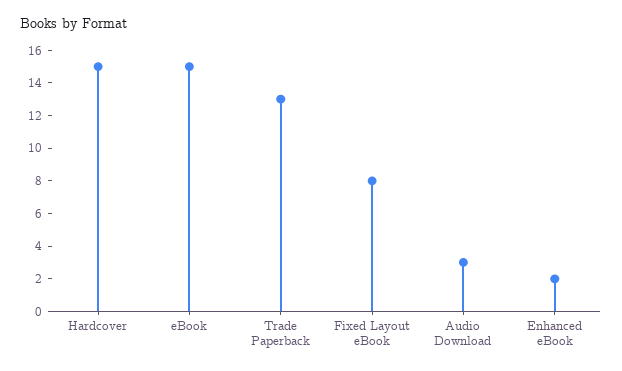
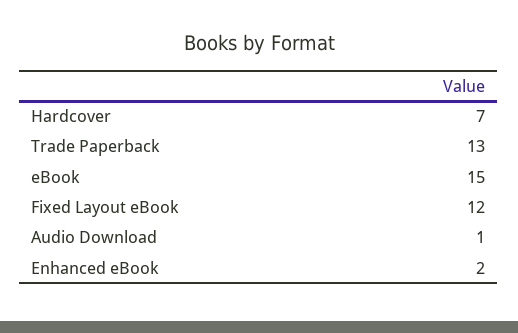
Hardcover: 15 -> 7
Fixed Layout eBook: 8 -> 12
Audio Download: 3 -> 1

